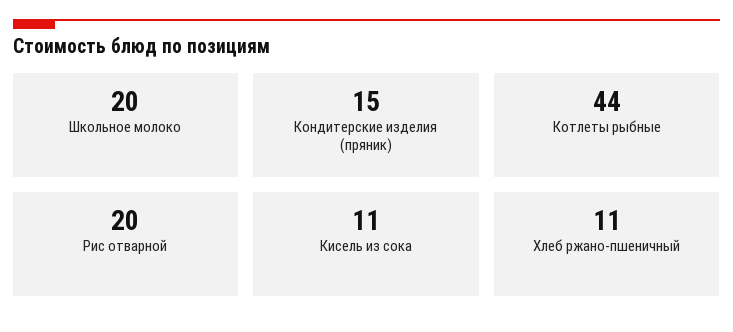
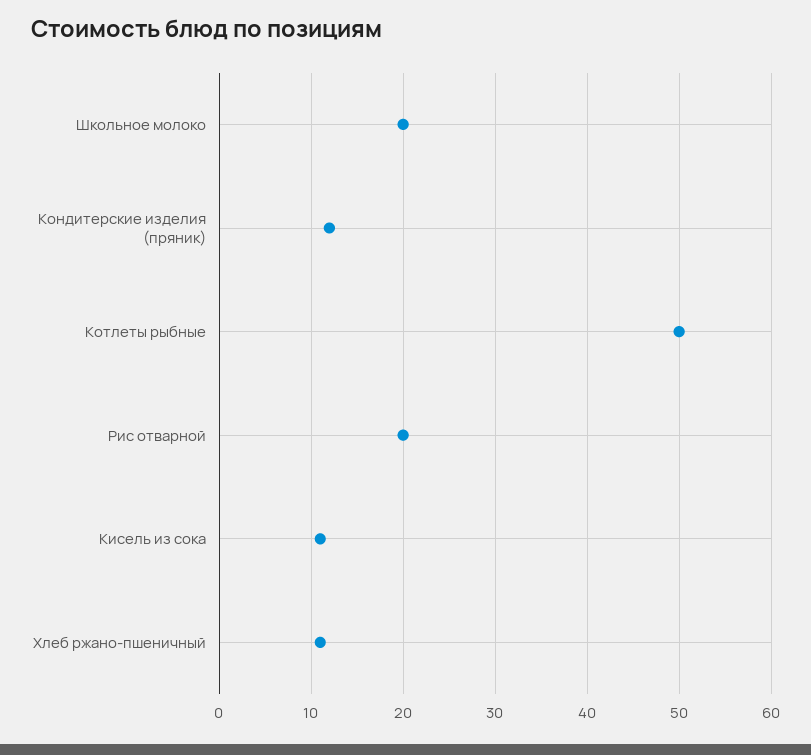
Кондитерские изделия (пряник): 15 -> 12
Котлеты рыбные: 44 -> 50

